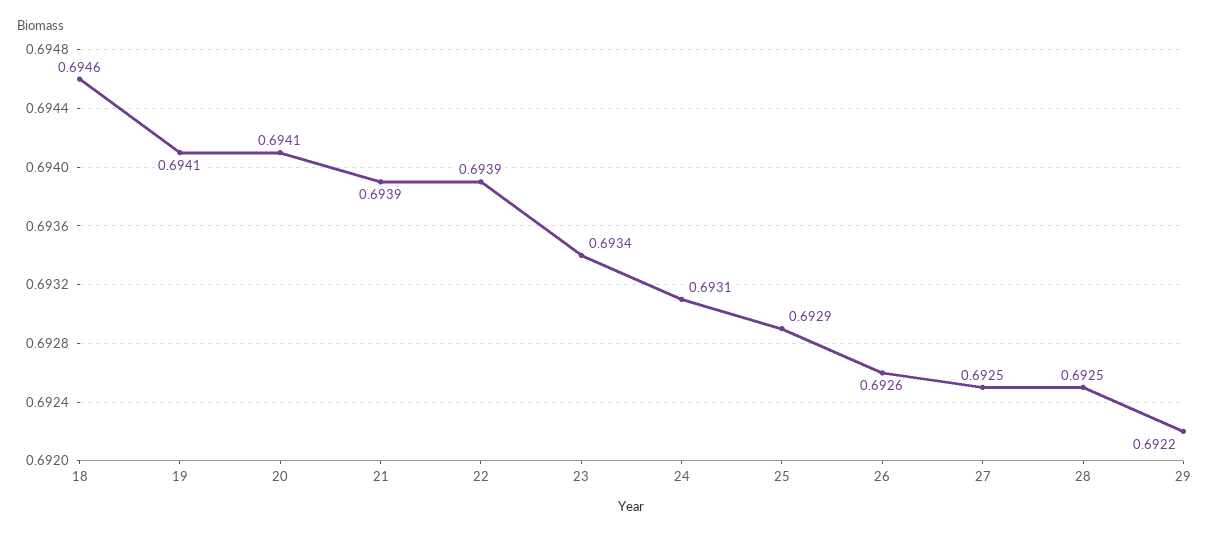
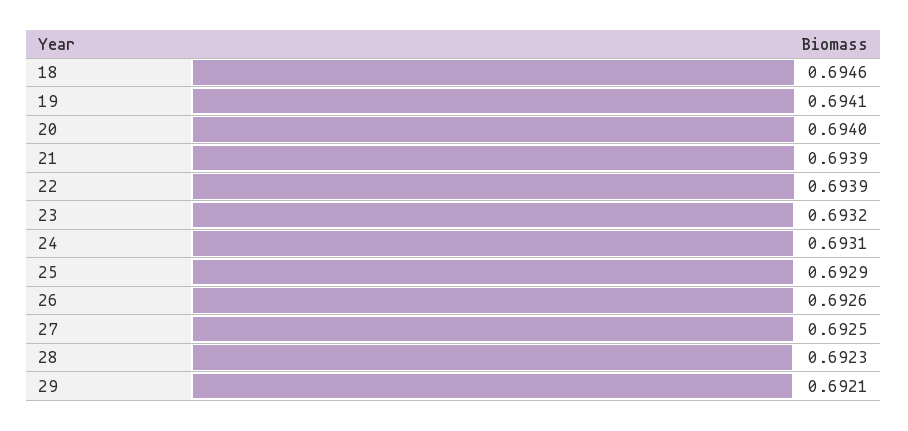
20: 0.6941 -> 0.694
23: 0.6934 -> 0.6932
28: 0.6925 -> 0.6923
29: 0.6922 -> 0.6921

